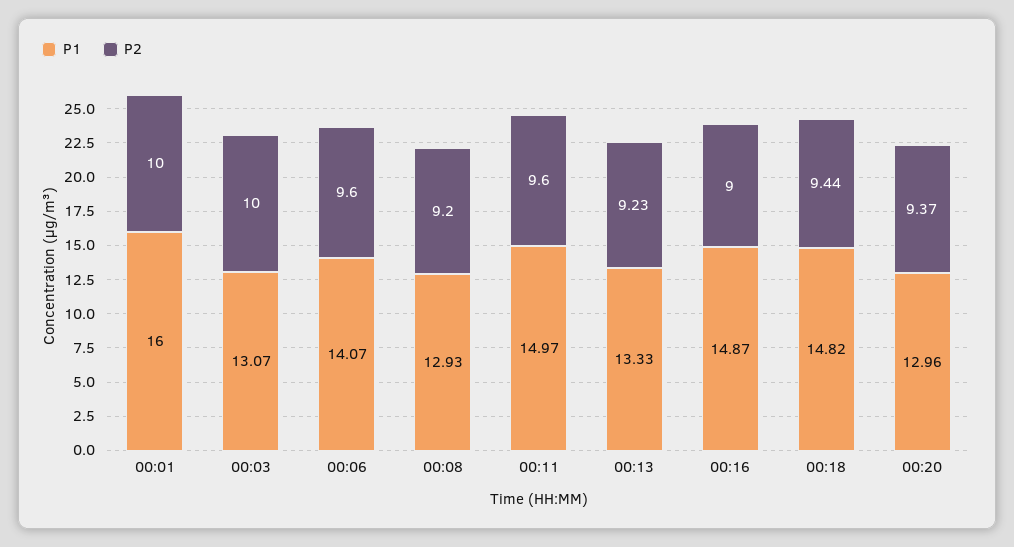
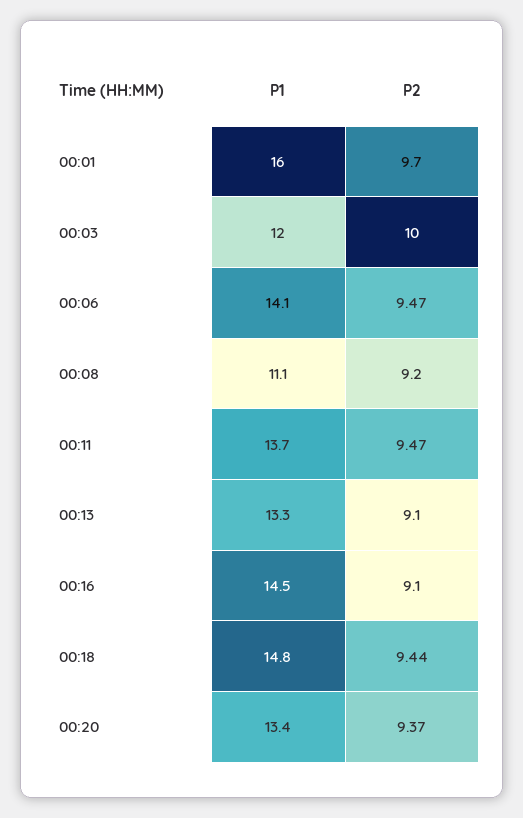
P2, 00:01: 10 -> 9.7
P1, 00:03: 13.07 -> 12
P2, 00:06: 9.6 -> 9.47
P1, 00:08: 12.93 -> 11.1
P1, 00:11: 14.97 -> 13.7
P2, 00:11: 9.6 -> 9.47
P2, 00:13: 9.23 -> 9.1
P1, 00:16: 14.87 -> 14.5
P2, 00:16: 9 -> 9.1
P1, 00:20: 12.96 -> 13.4

